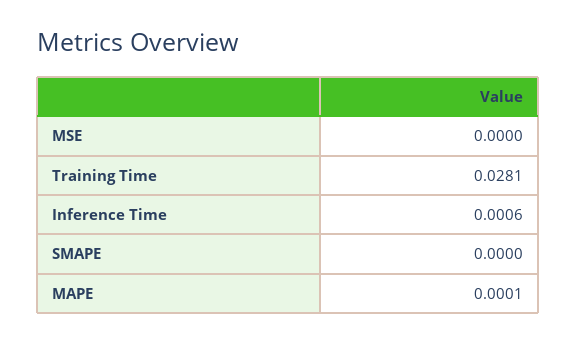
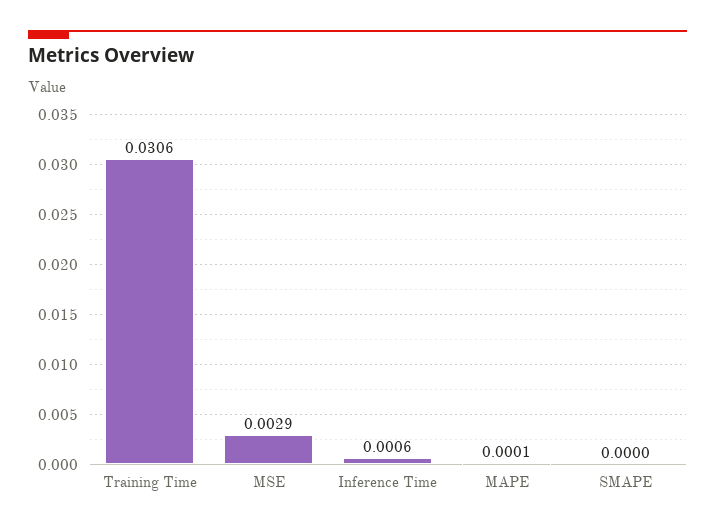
MSE: 0 -> 0.0029
Training Time: 0.0281 -> 0.0306

